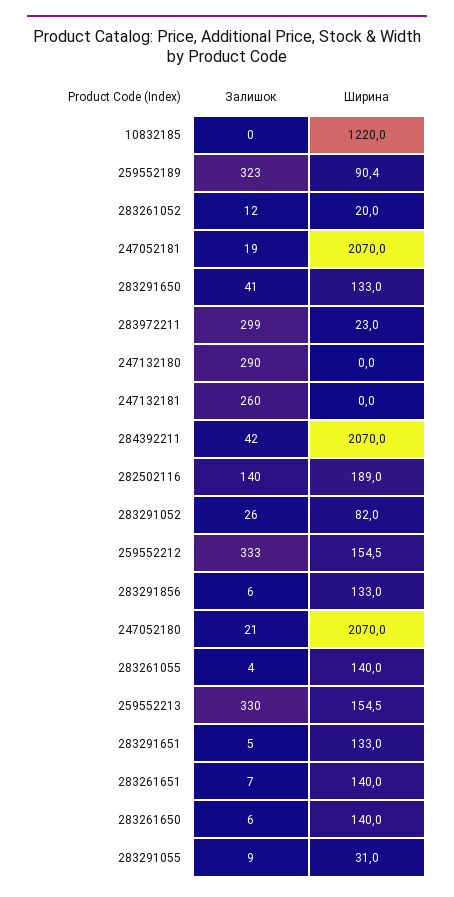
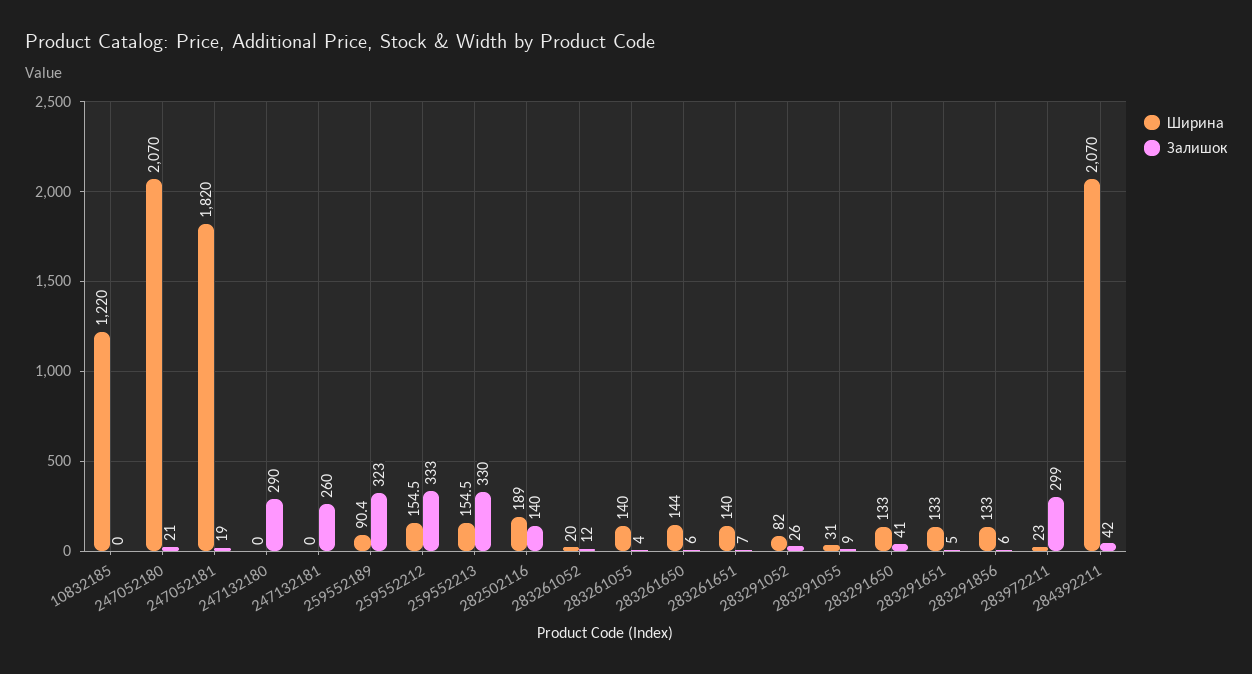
Ширина, 247052181: 2070 -> 1820
Ширина, 283261650: 140 -> 144

